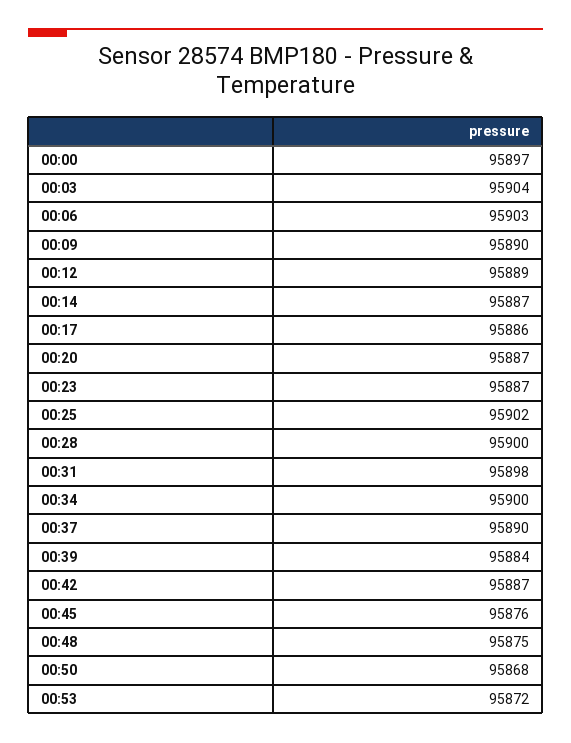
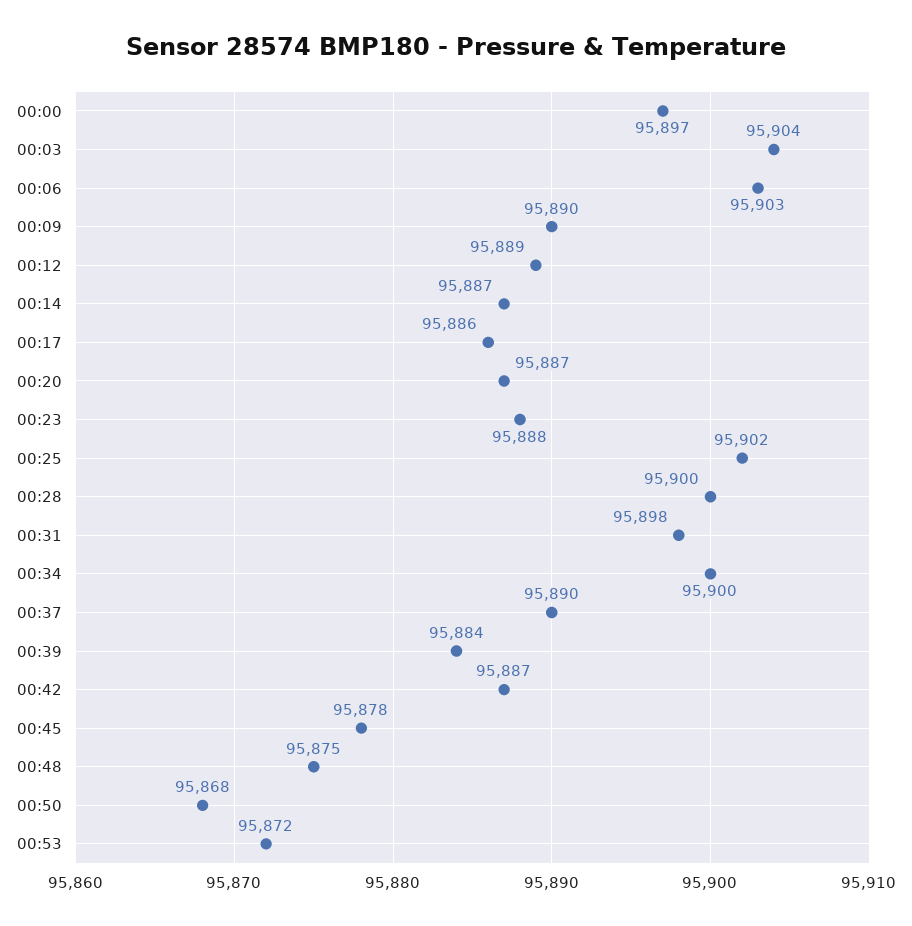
00:23: 95887 -> 95888
00:45: 95876 -> 95878

